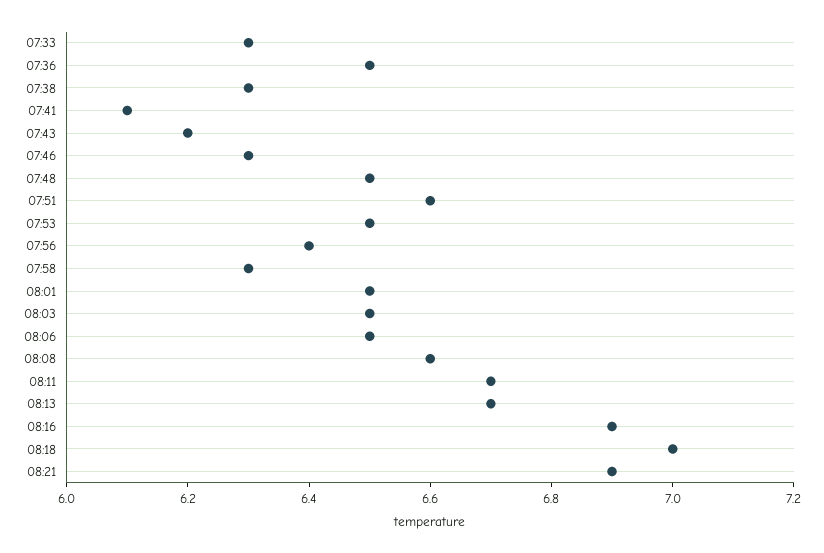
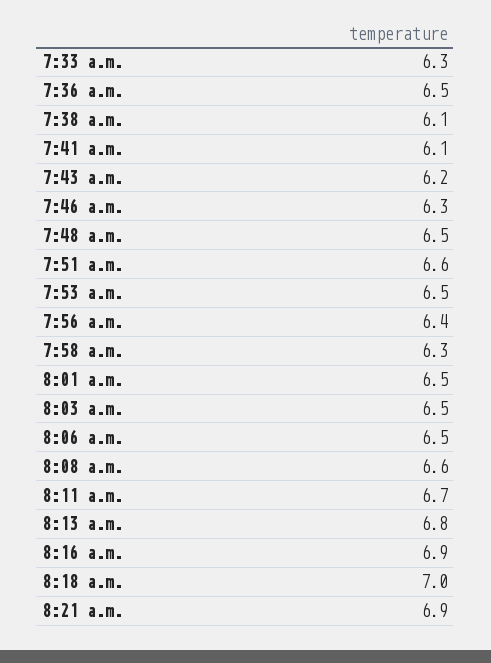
07:38: 6.3 -> 6.1
08:13: 6.7 -> 6.8

